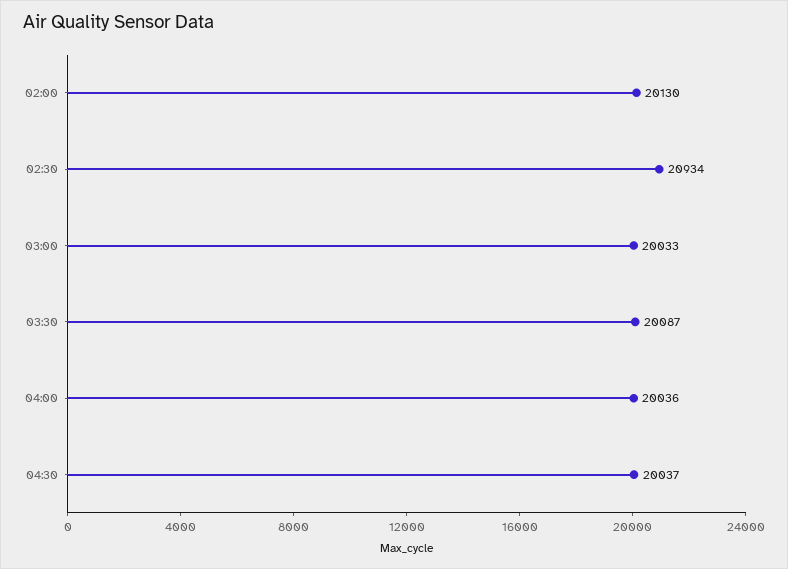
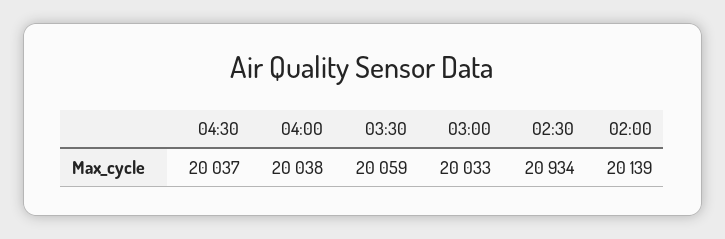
02:00: 20130 -> 20139
03:30: 20087 -> 20059
04:00: 20036 -> 20038

